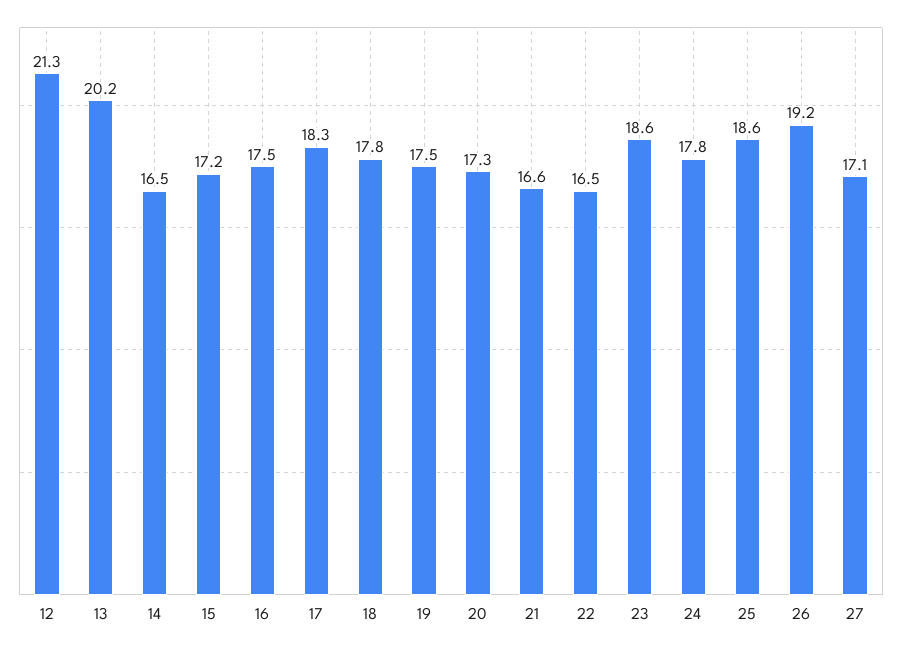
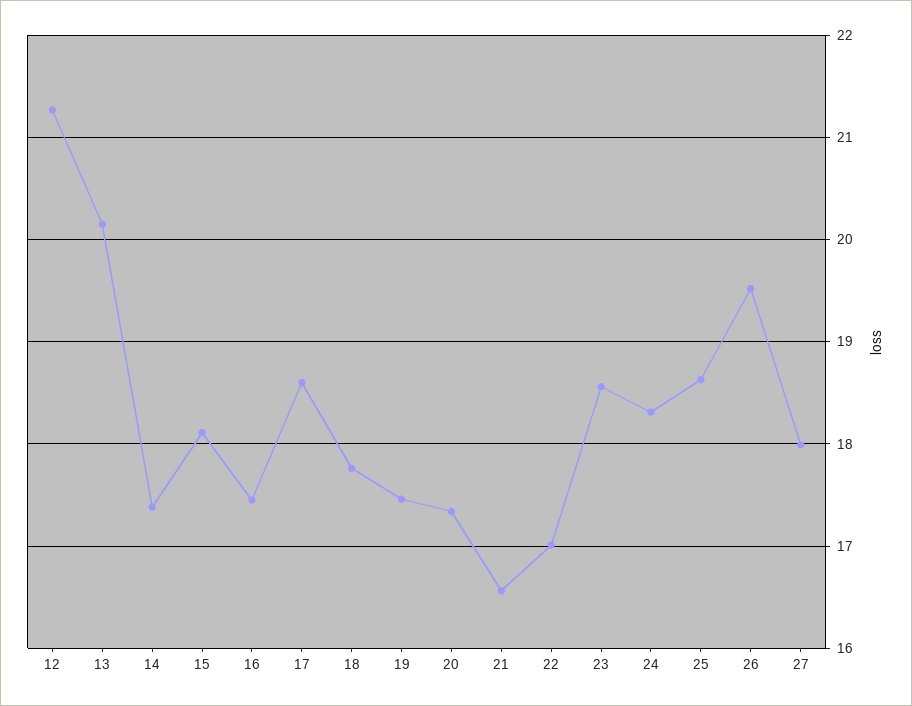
14: 16.5 -> 17.4
15: 17.2 -> 18.1
17: 18.3 -> 18.6
22: 16.5 -> 17
24: 17.8 -> 18.3
26: 19.2 -> 19.5
27: 17.1 -> 18

